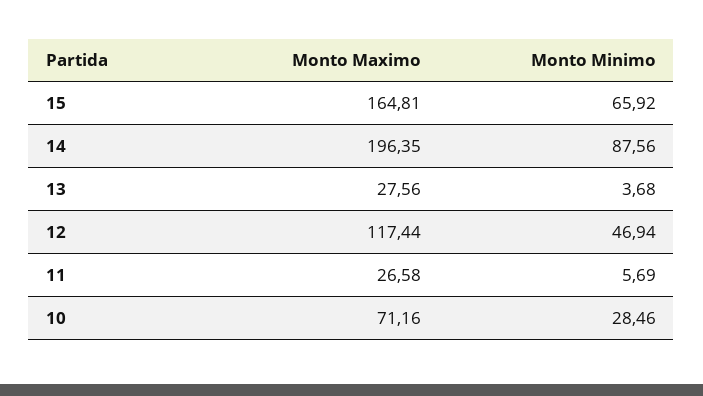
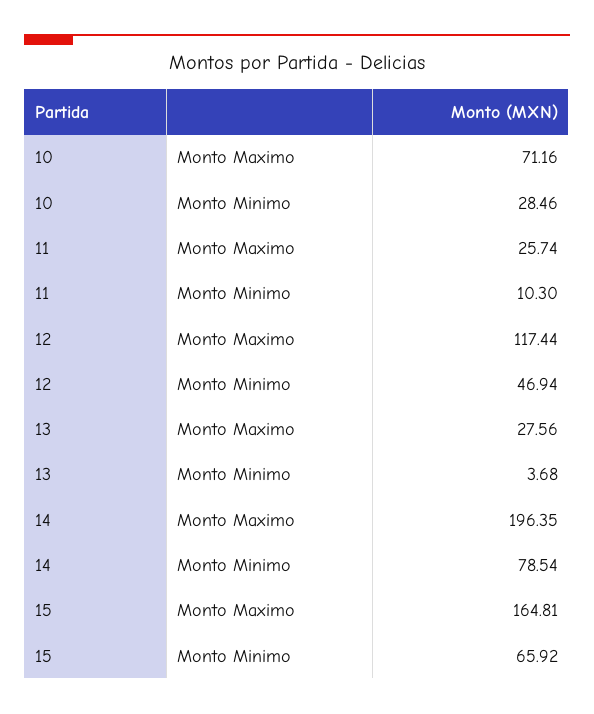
Monto Minimo, 14: 87.56 -> 78.54
Monto Maximo, 11: 26.58 -> 25.74
Monto Minimo, 11: 5.69 -> 10.3

